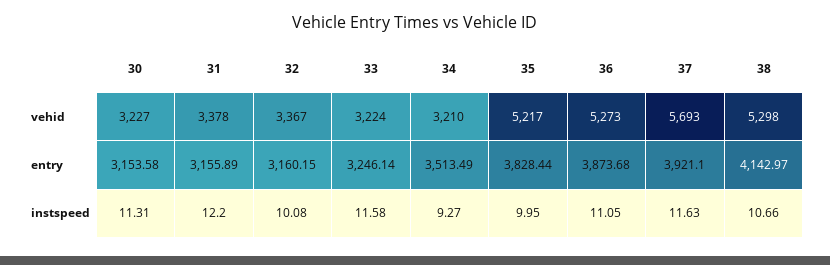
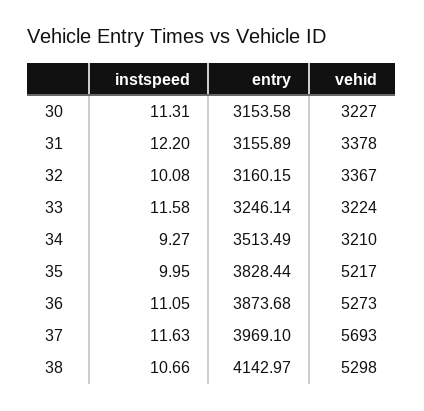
37, entry: 3921.1 -> 3969.1

